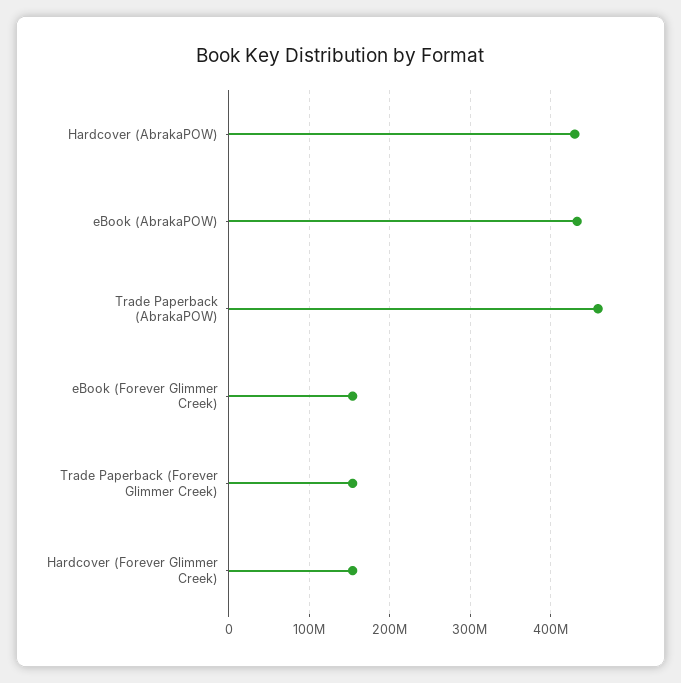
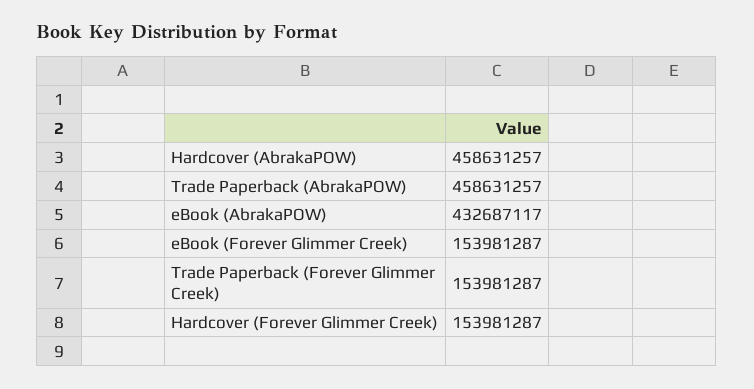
Hardcover (AbrakaPOW): 430000000 -> 458631257

